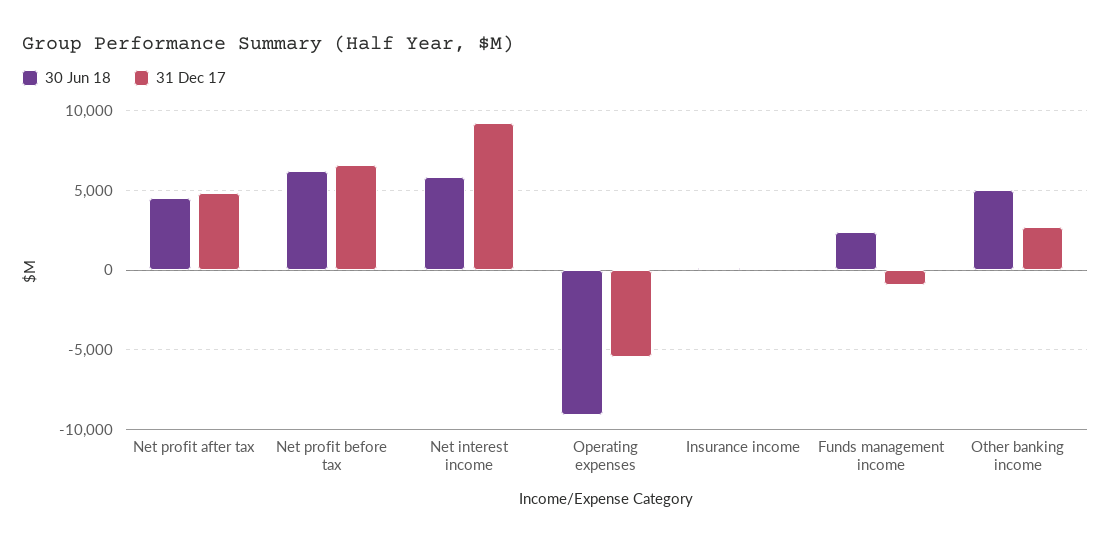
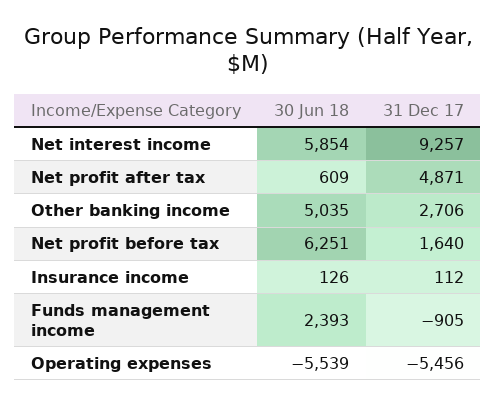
30 Jun 18, Net profit after tax: 4500 -> 609
31 Dec 17, Net profit before tax: 6500 -> 1640
30 Jun 18, Operating expenses: -9000 -> -5539

